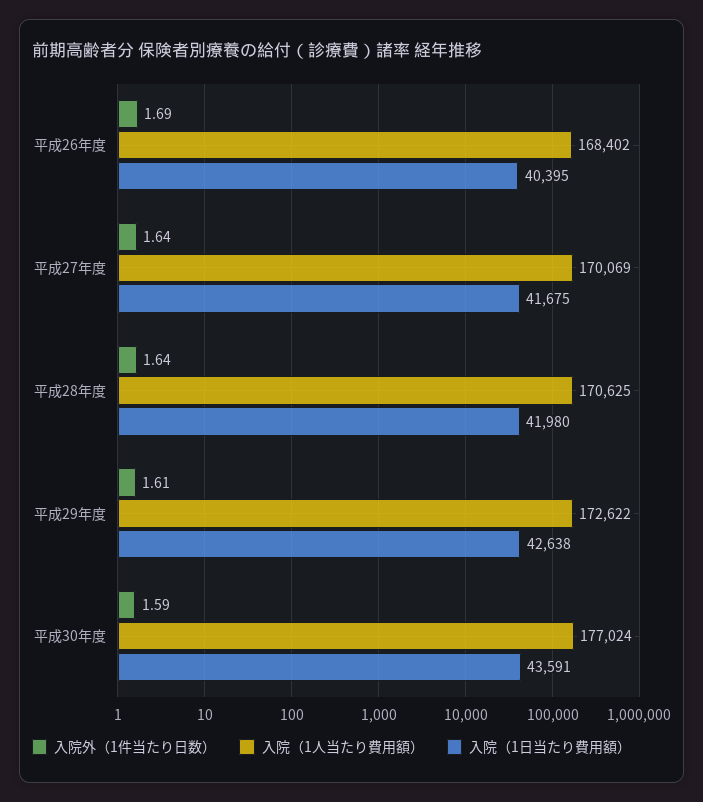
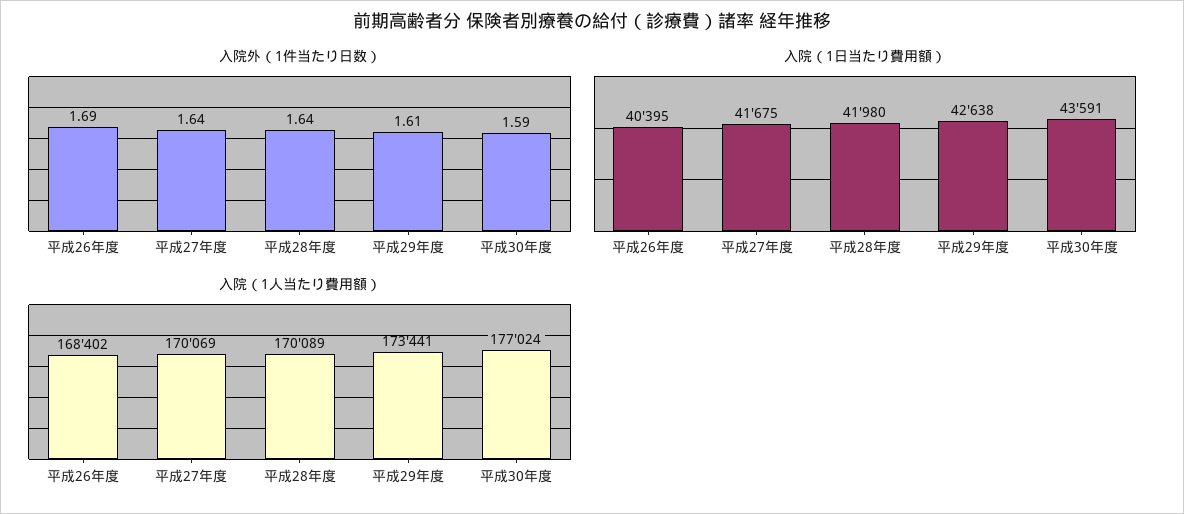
入院（1人当たり費用額）, 平成28年度: 170625 -> 170089
入院（1人当たり費用額）, 平成29年度: 172622 -> 173441

